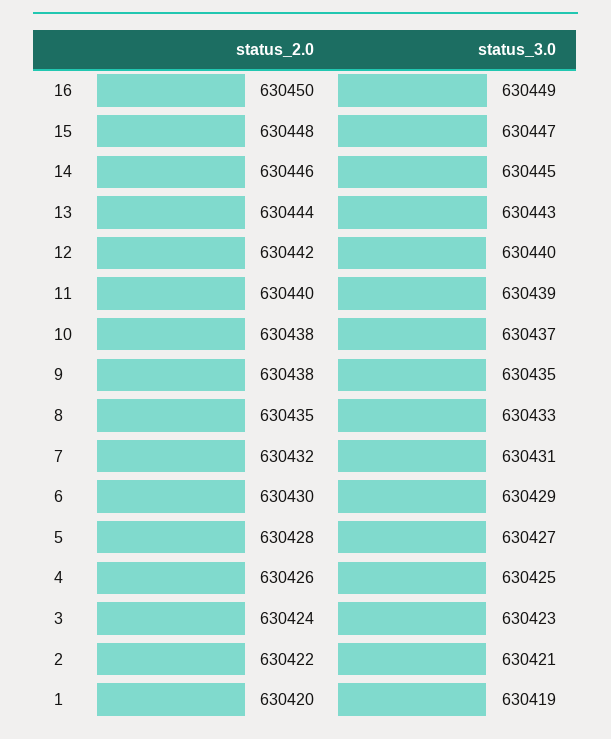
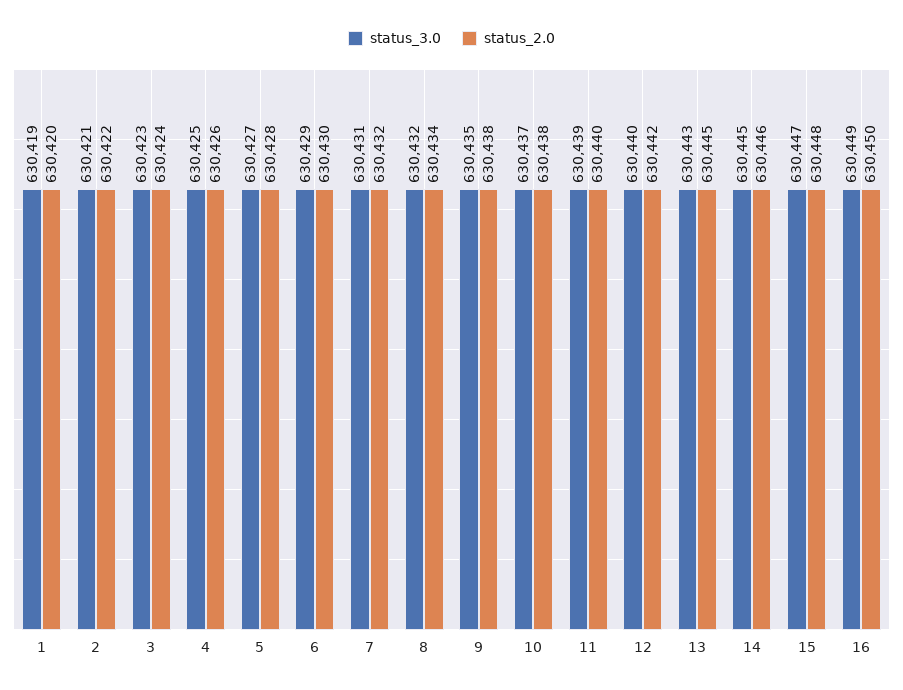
status_2.0, 13: 630444 -> 630445
status_2.0, 8: 630435 -> 630434
status_3.0, 8: 630433 -> 630432

